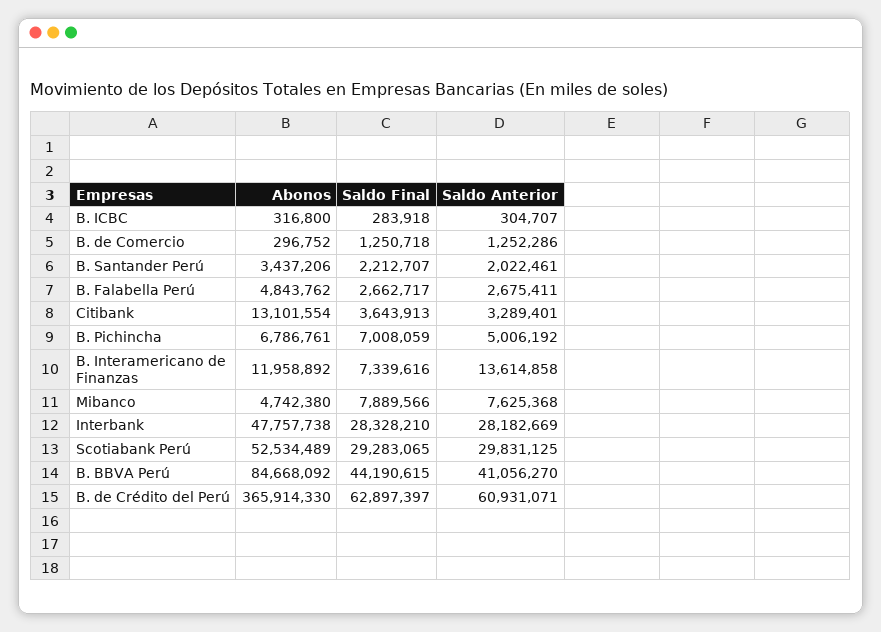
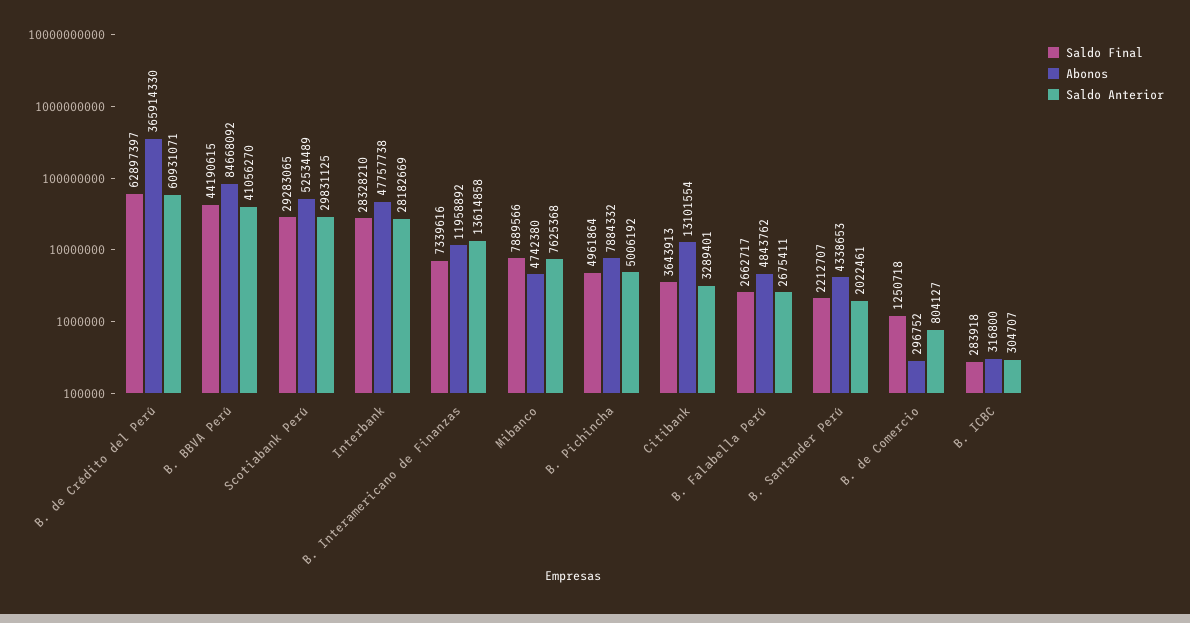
Saldo Anterior, B. de Comercio: 1252286 -> 804127
Abonos, B. Santander Perú: 3437206 -> 4338653
Abonos, B. Pichincha: 6786761 -> 7884332
Saldo Final, B. Pichincha: 7008059 -> 4961864

